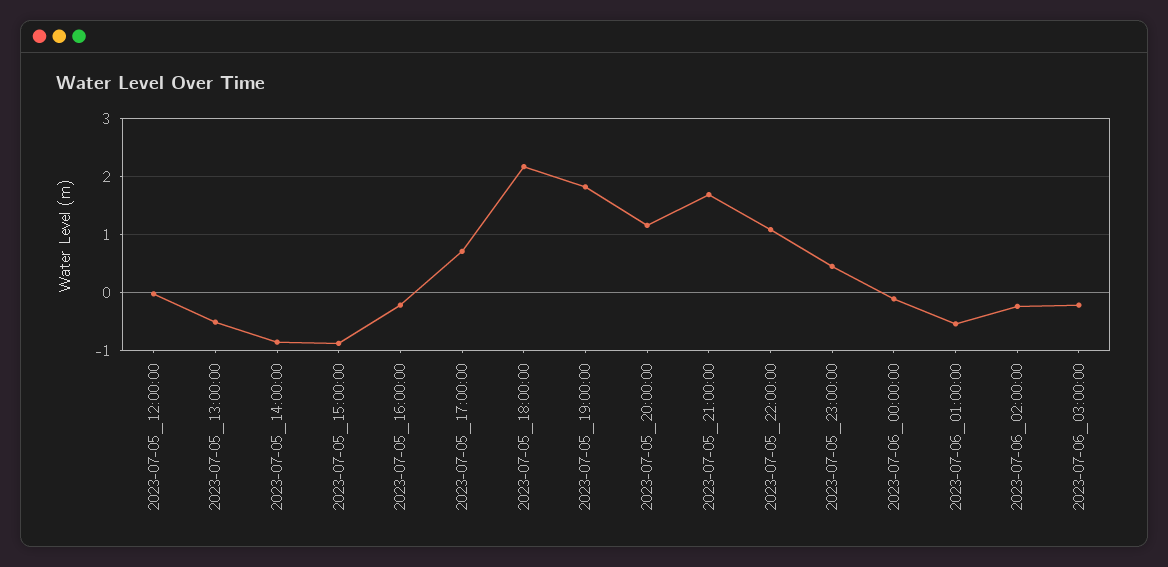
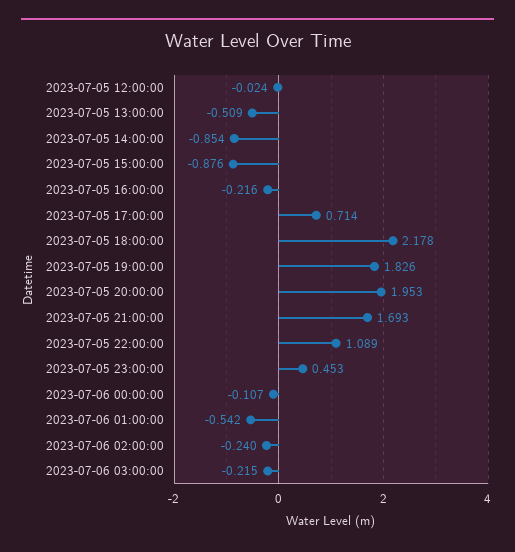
2023-07-05_20:00:00: 1.2 -> 1.953

